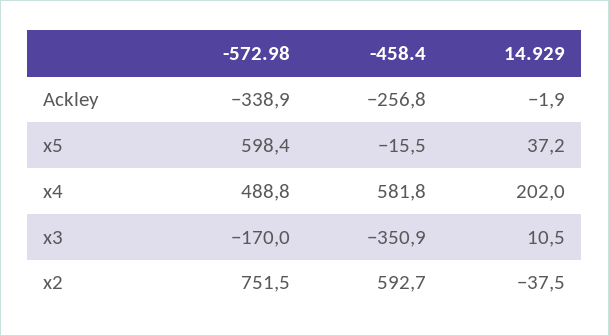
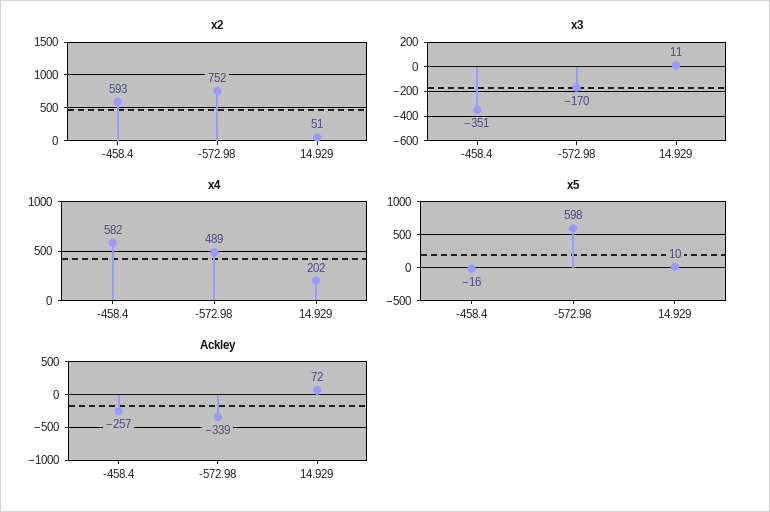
Ackley, 14.929: -1.9 -> 72
x5, 14.929: 37.2 -> 10
x2, 14.929: -37.5 -> 51

